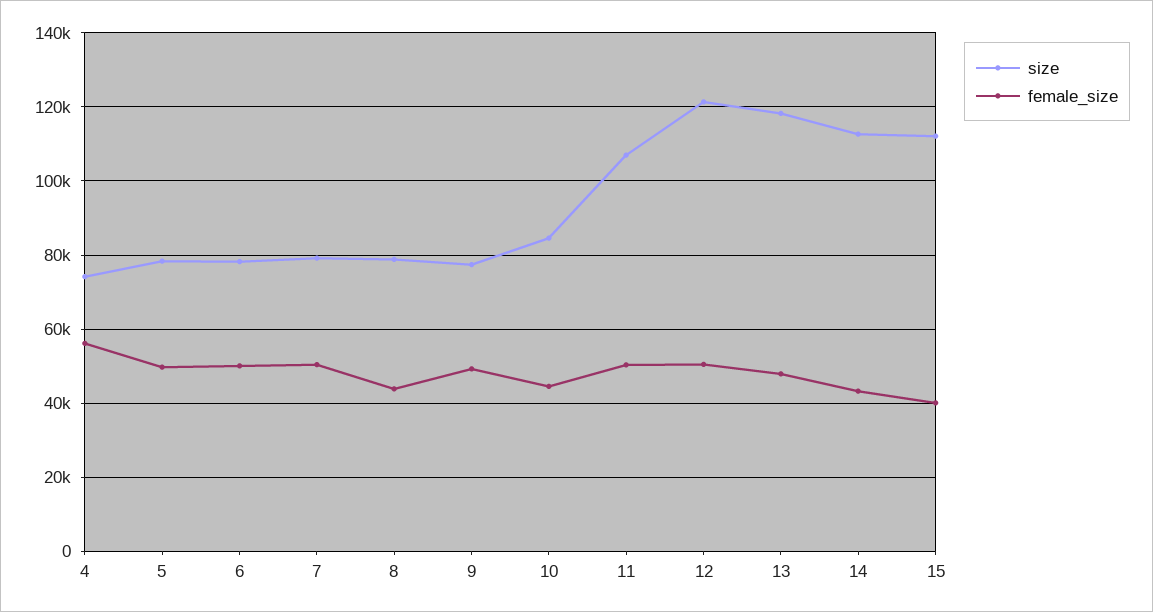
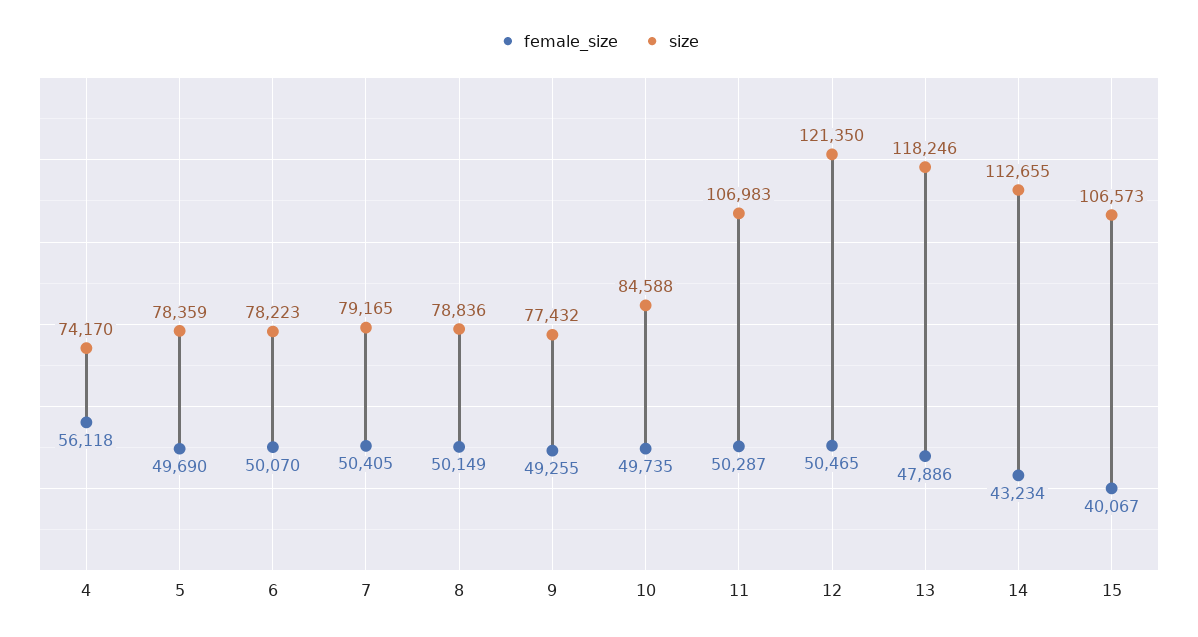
female_size, 8: 44000 -> 50149
female_size, 10: 44000 -> 49735
size, 15: 112000 -> 106573

